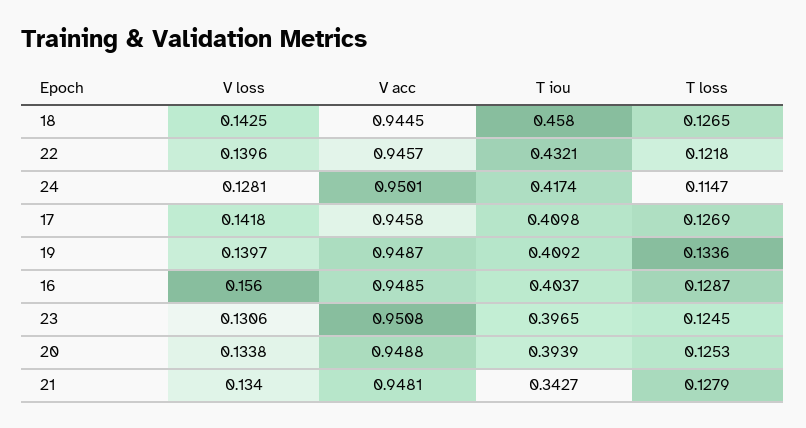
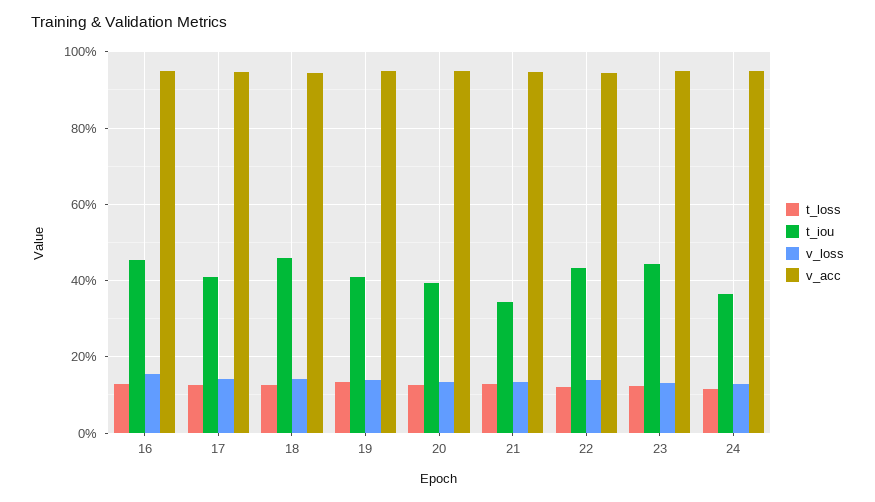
T iou, 24: 0.4174 -> 0.36
T iou, 16: 0.4037 -> 0.46
T iou, 23: 0.3965 -> 0.44

